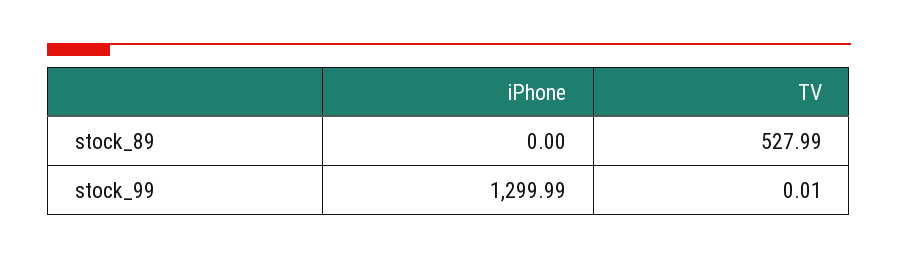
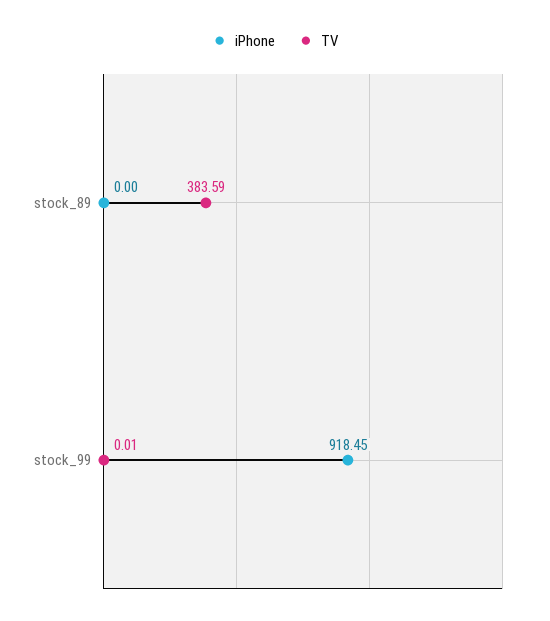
TV, stock_89: 527.99 -> 383.59
iPhone, stock_99: 1299.99 -> 918.45

